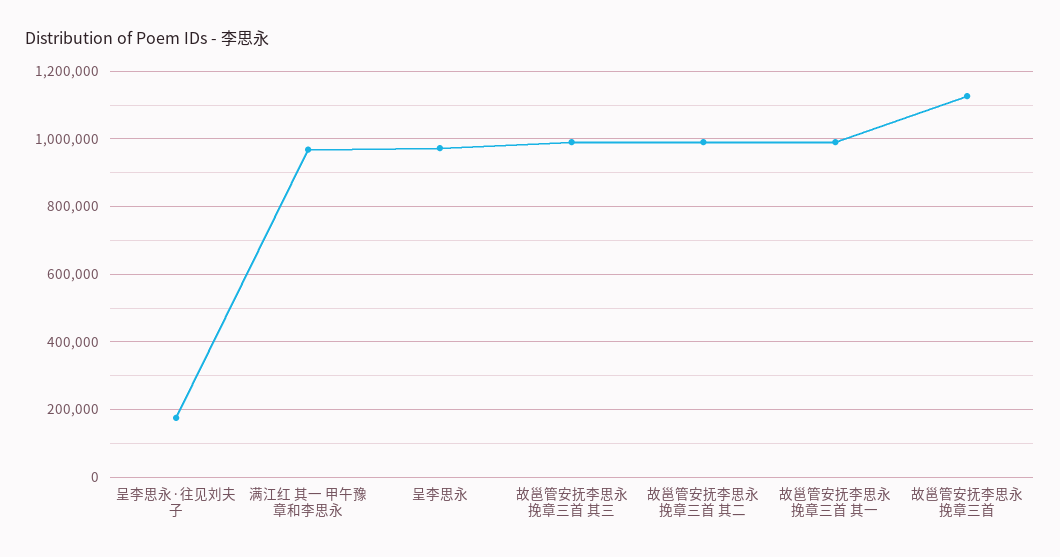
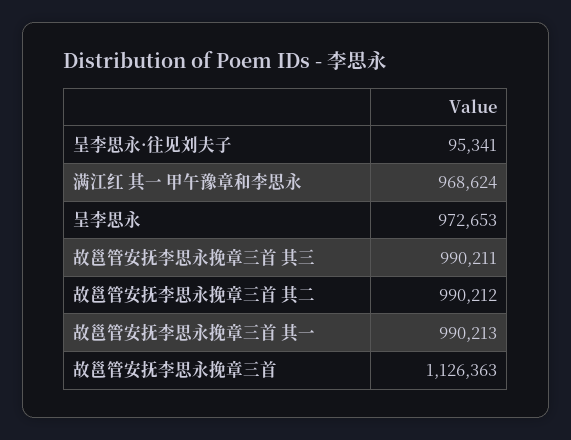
呈李思永·往见刘夫子: 180000 -> 95341

